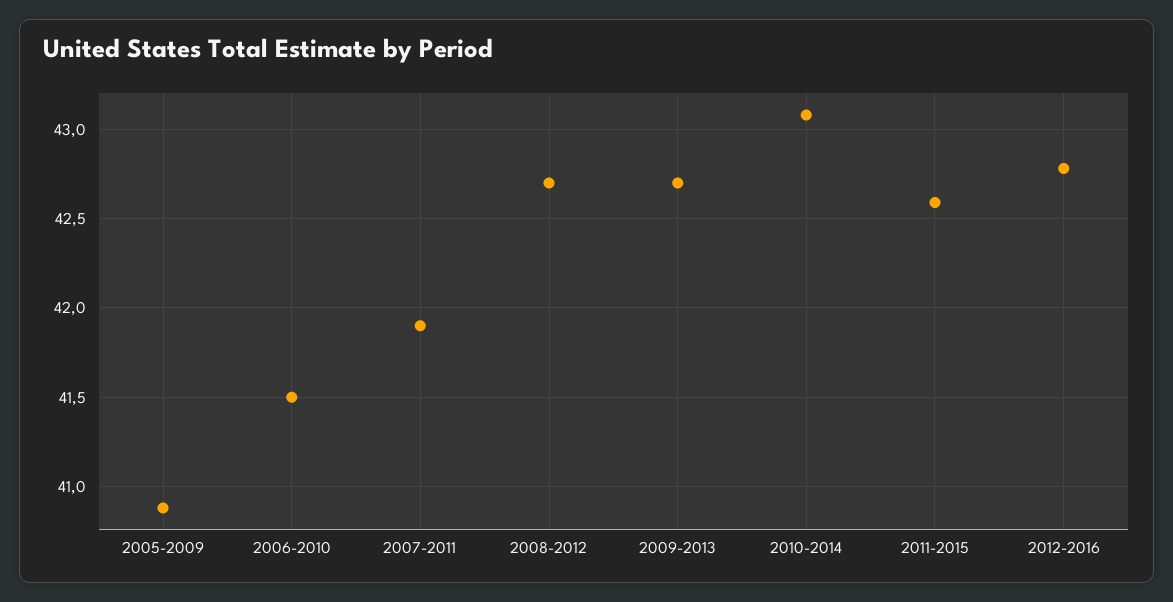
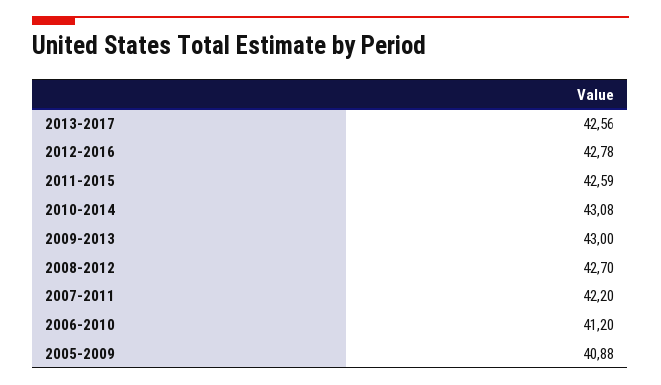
2006-2010: 41.5 -> 41.2
2007-2011: 41.9 -> 42.2
2009-2013: 42.7 -> 43
2013-2017: none -> 42.56

